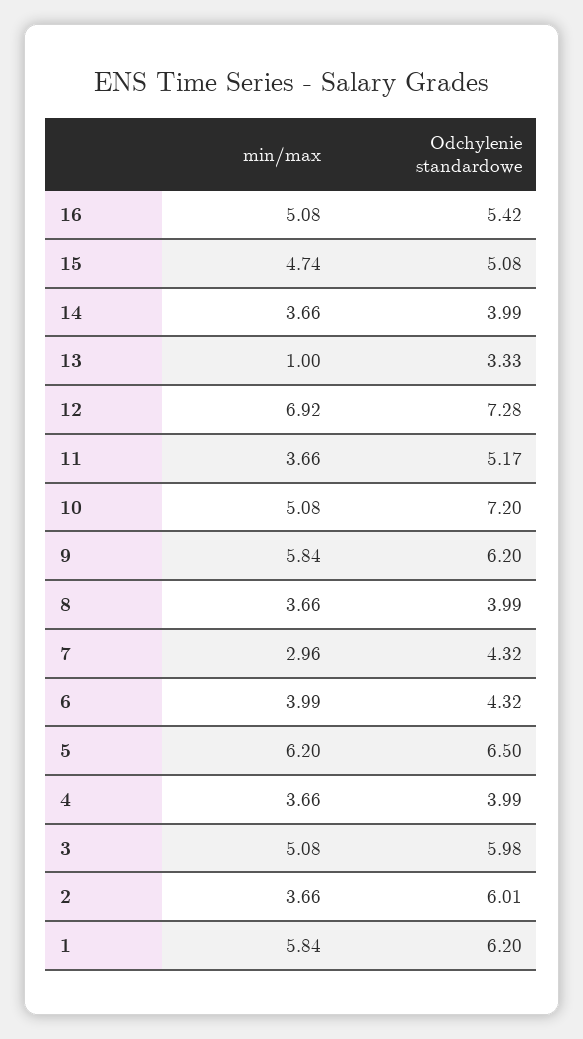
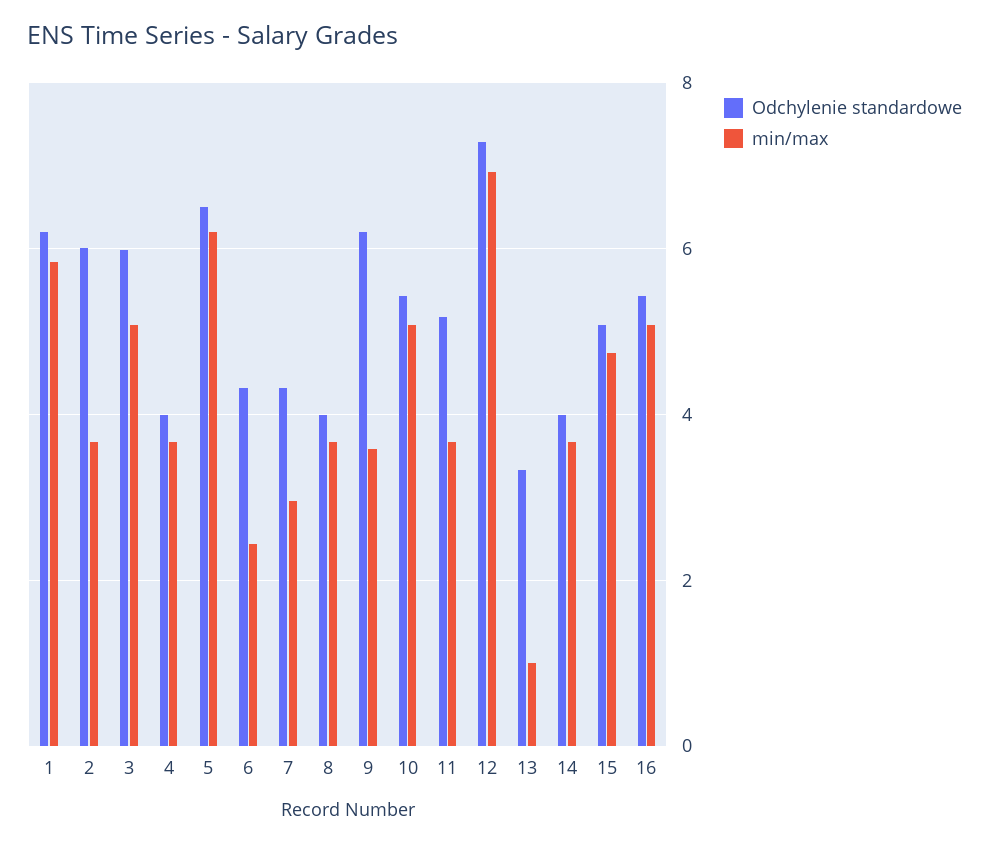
Odchylenie standardowe, 10: 7.2 -> 5.4
min/max, 9: 5.84 -> 3.6
min/max, 6: 3.99 -> 2.4

